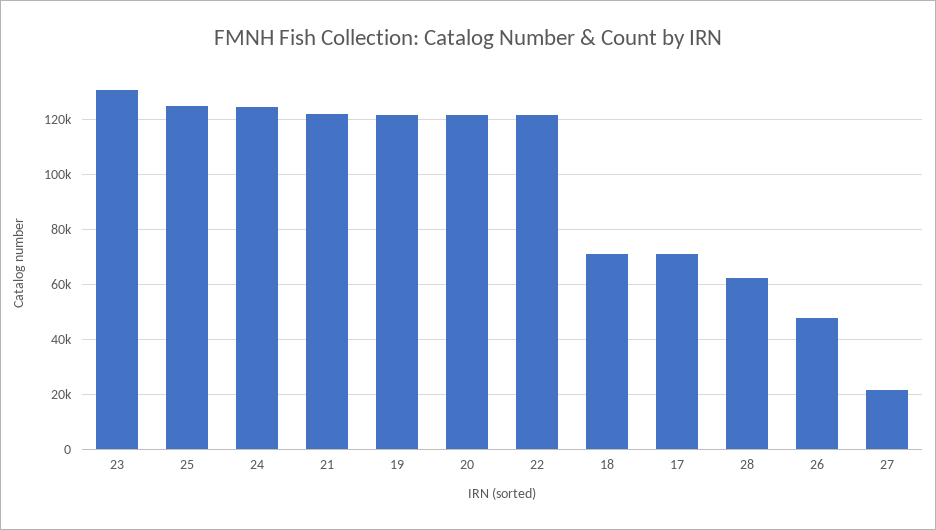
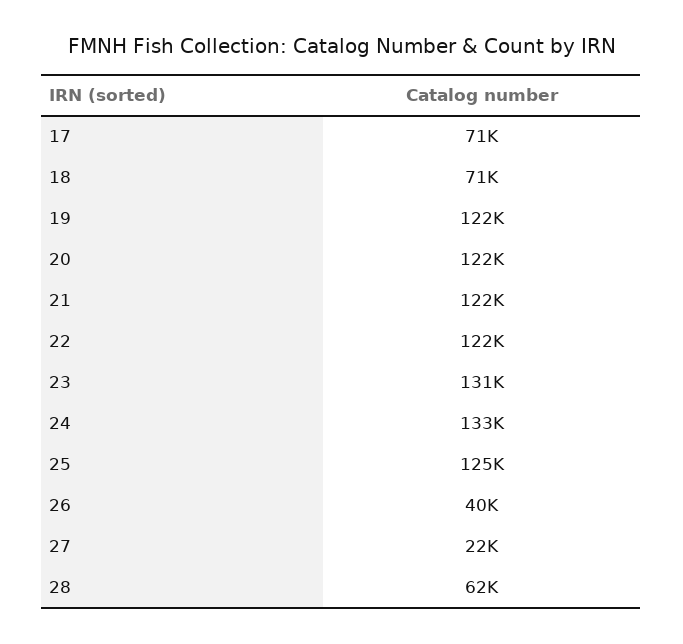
24: 125000 -> 133000
26: 47500 -> 40000

